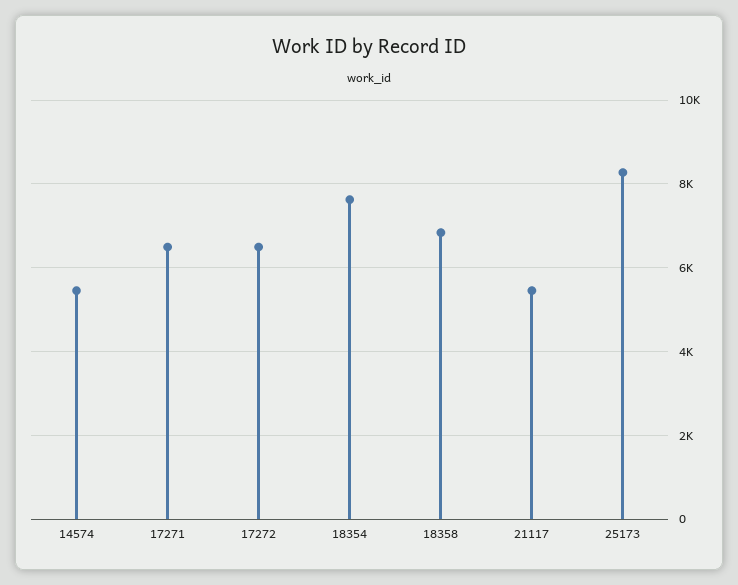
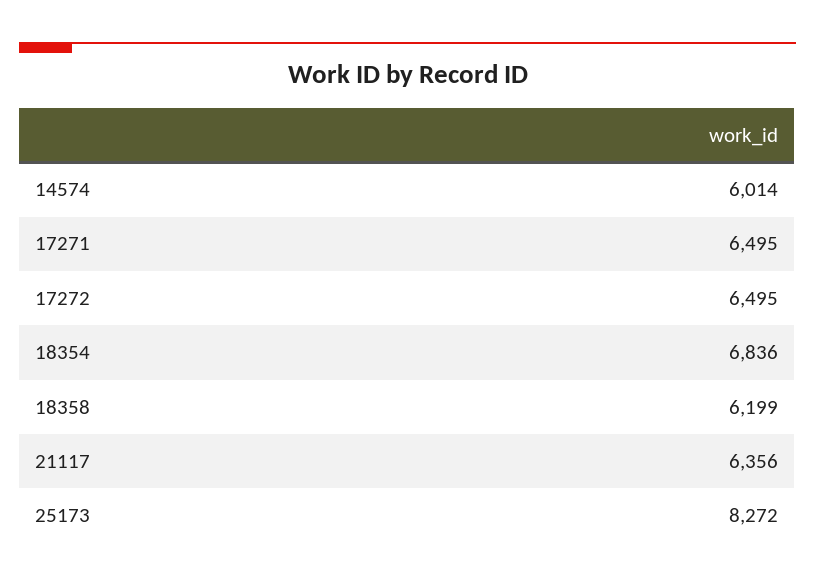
14574: 5400 -> 6014
18354: 7600 -> 6836
18358: 6800 -> 6199
21117: 5400 -> 6356

